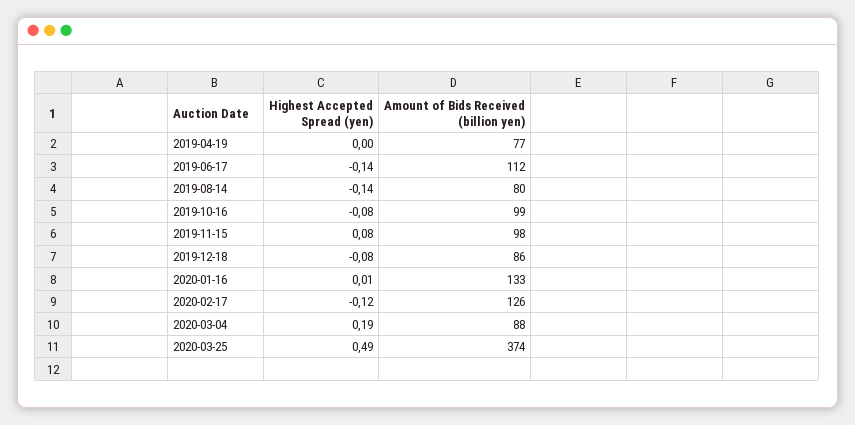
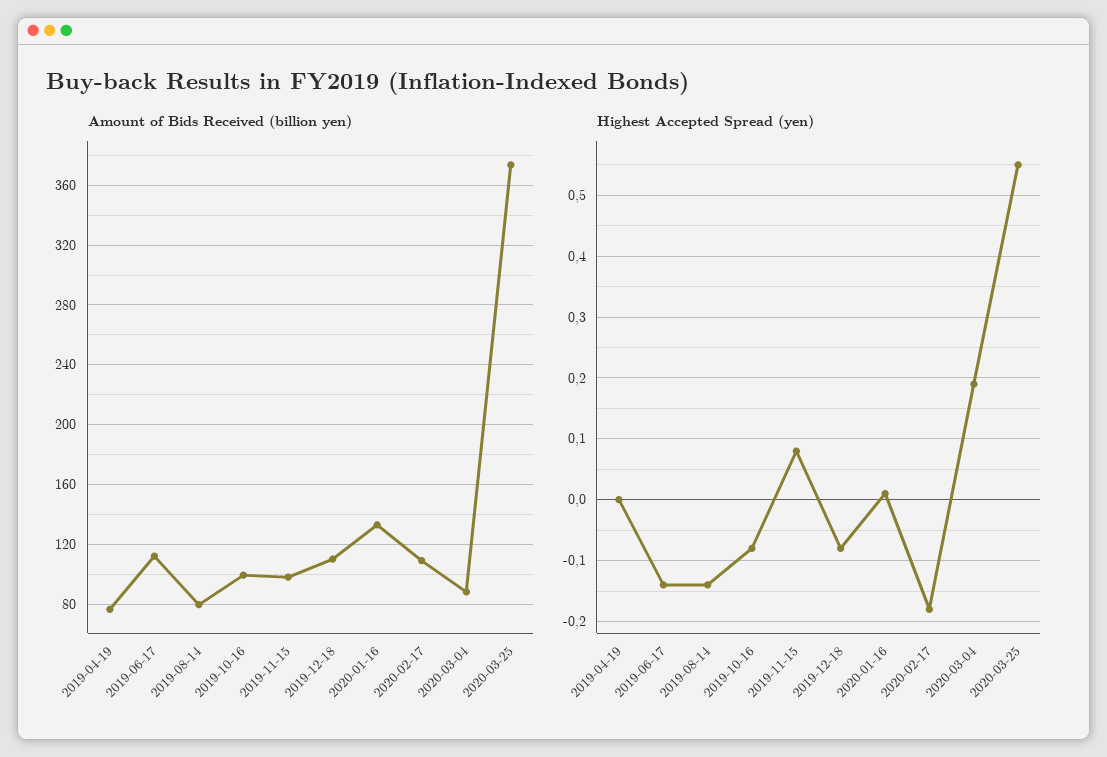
Amount of Bids Received (billion yen), 2019-12-18: 86 -> 110
Highest Accepted Spread (yen), 2020-02-17: -0.12 -> -0.18
Amount of Bids Received (billion yen), 2020-02-17: 126 -> 110
Highest Accepted Spread (yen), 2020-03-25: 0.49 -> 0.55

